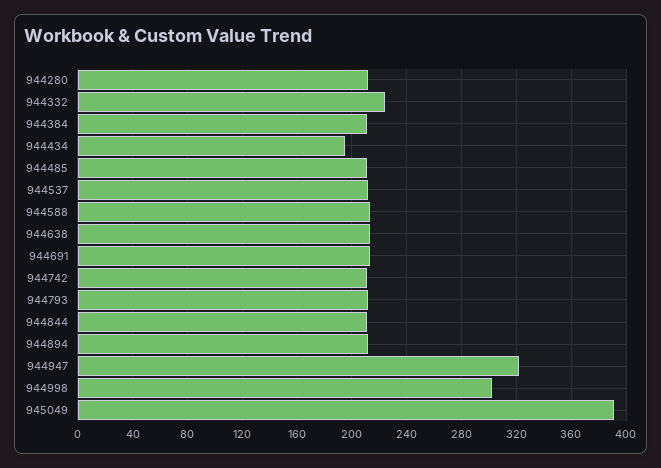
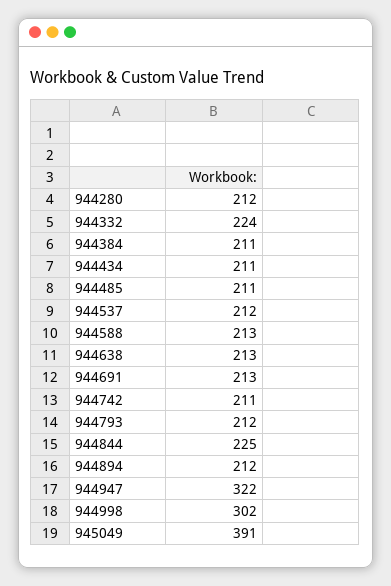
944434: 195 -> 211
944844: 210 -> 225

